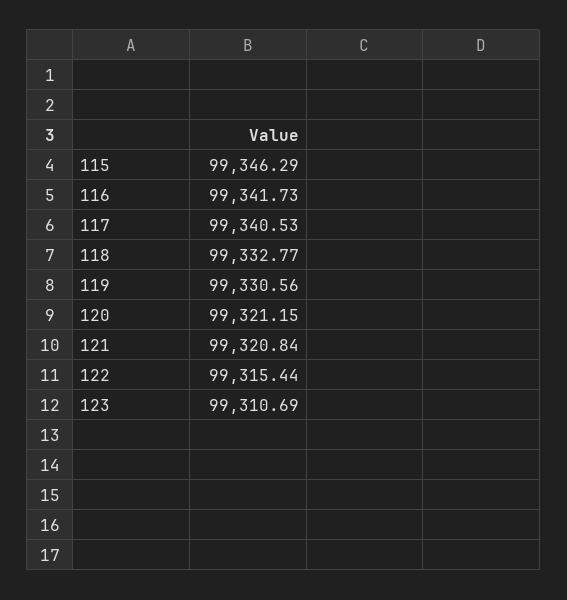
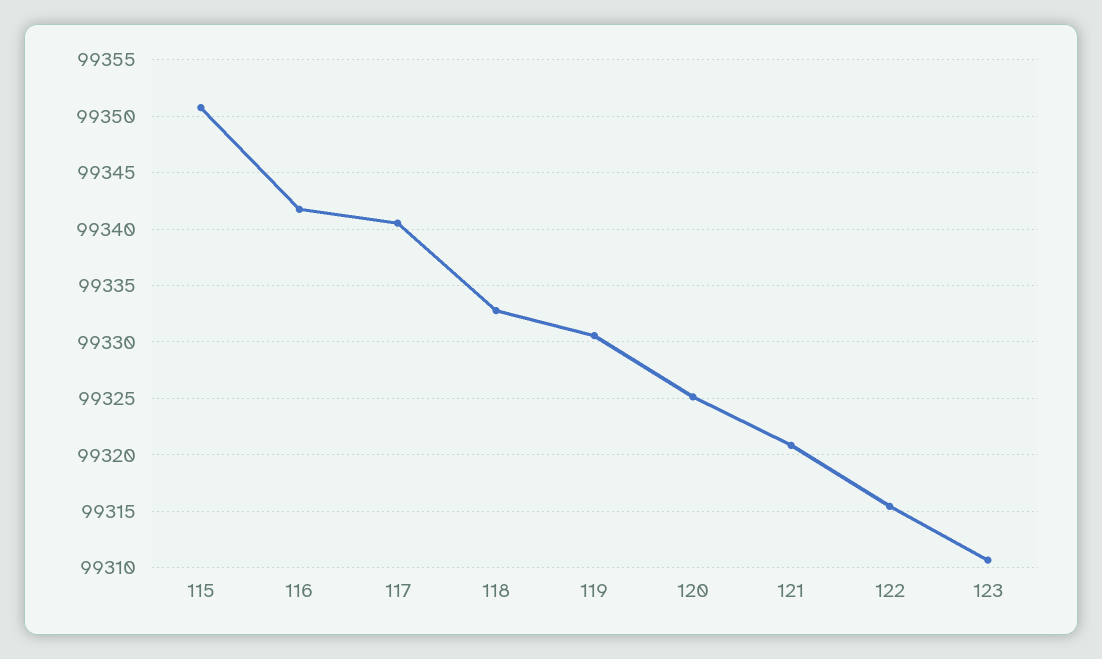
115: 99346.29 -> 99351
120: 99321.15 -> 99325

